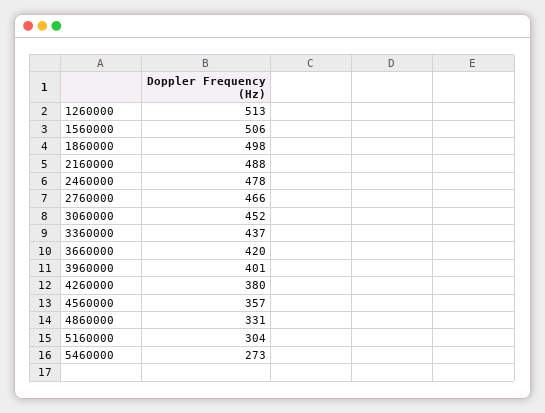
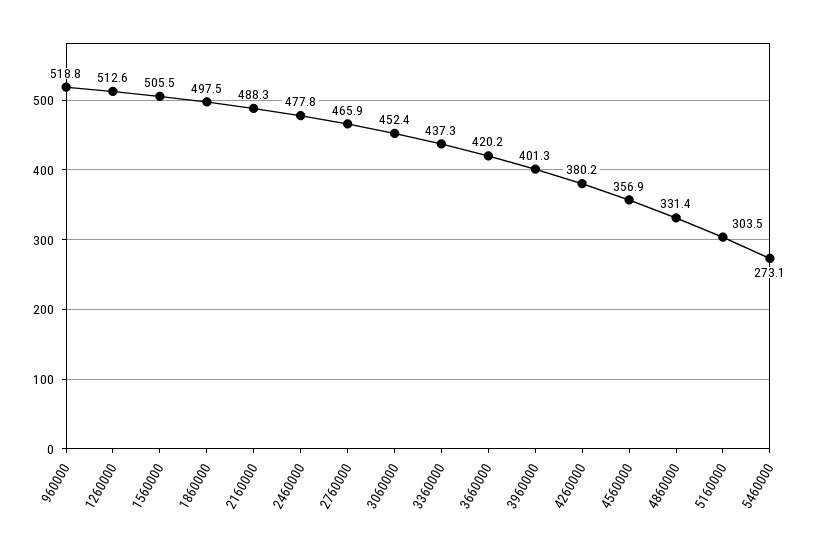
960000: none -> 518.8

